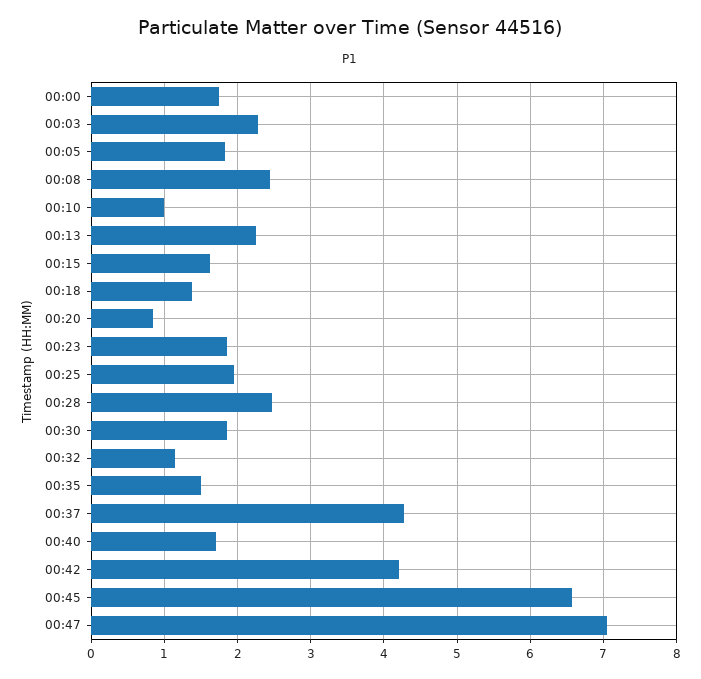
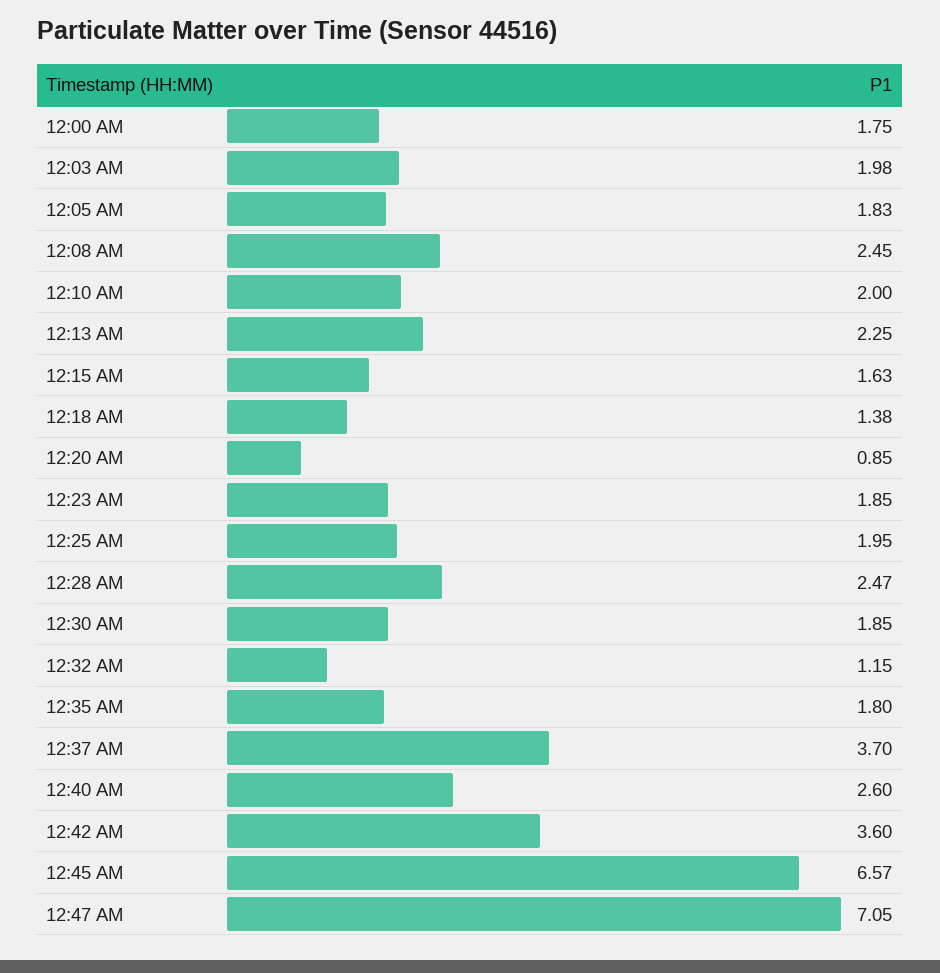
00:03: 2.3 -> 1.98
00:10: 1 -> 2
00:35: 1.5 -> 1.8
00:37: 4.3 -> 3.7
00:40: 1.7 -> 2.6
00:42: 4.2 -> 3.6

